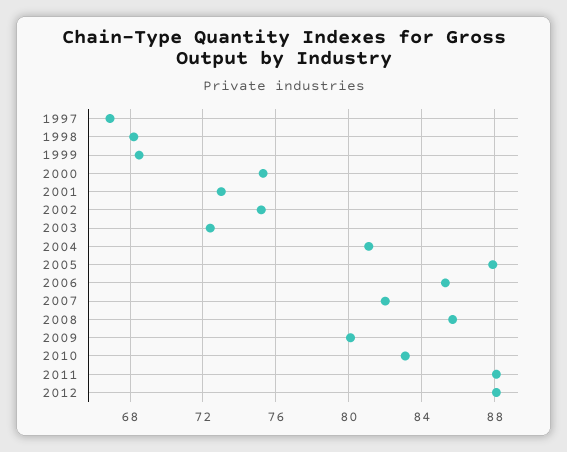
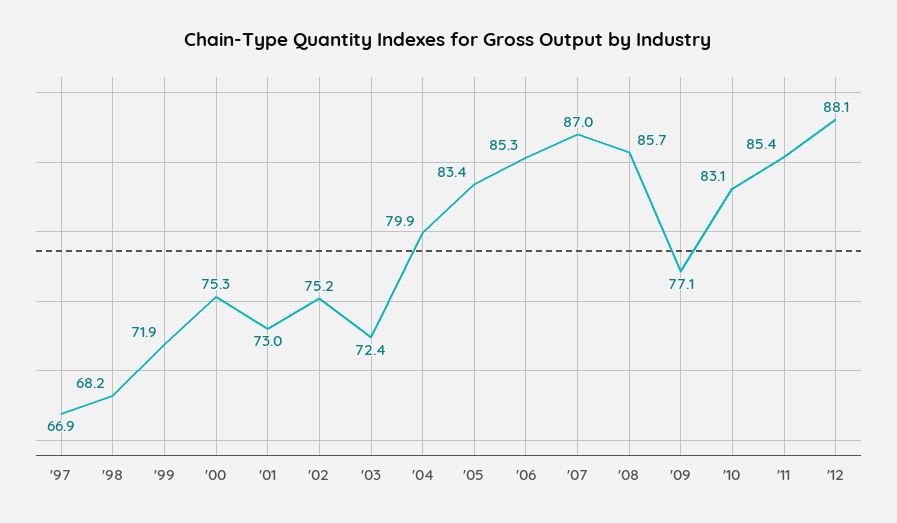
1999: 68.5 -> 71.9
2004: 81 -> 79.9
2005: 88 -> 83.4
2007: 82 -> 87
2009: 80 -> 77.1
2011: 88 -> 85.4

